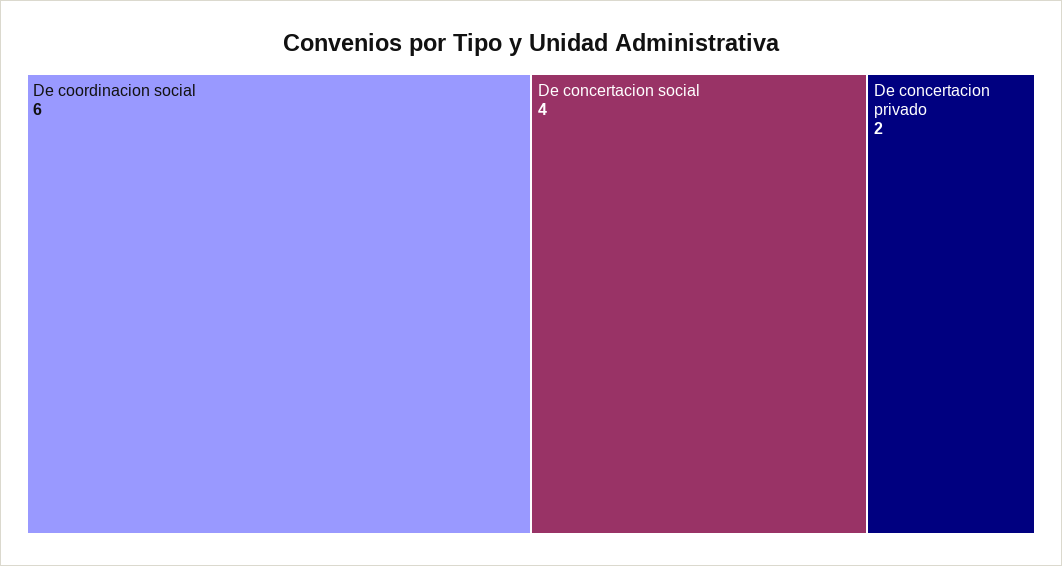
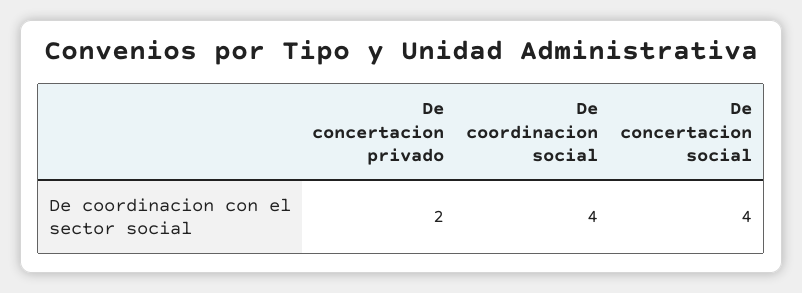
De coordinacion social: 6 -> 4

